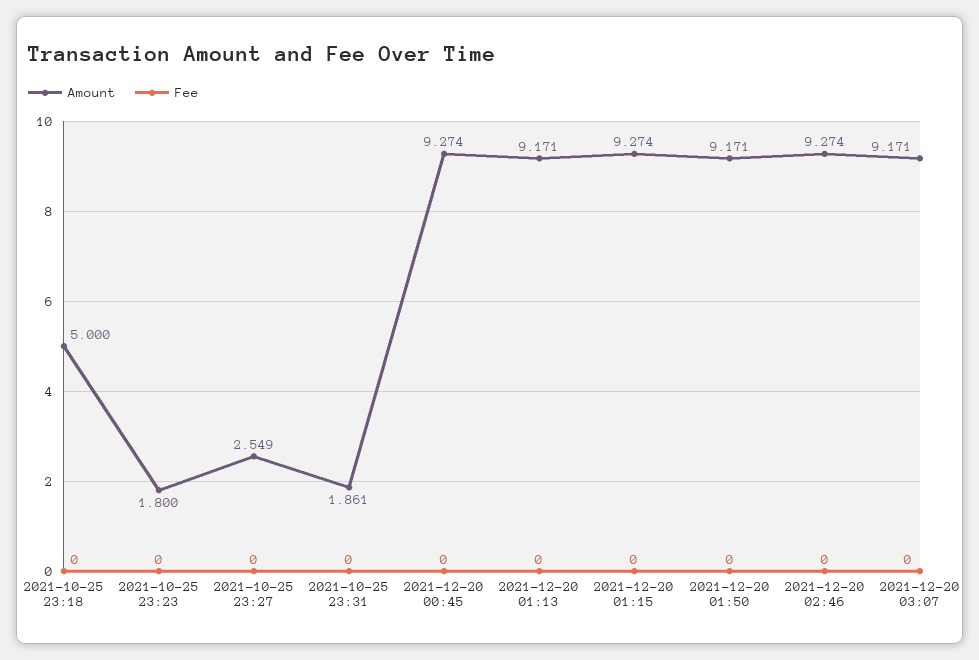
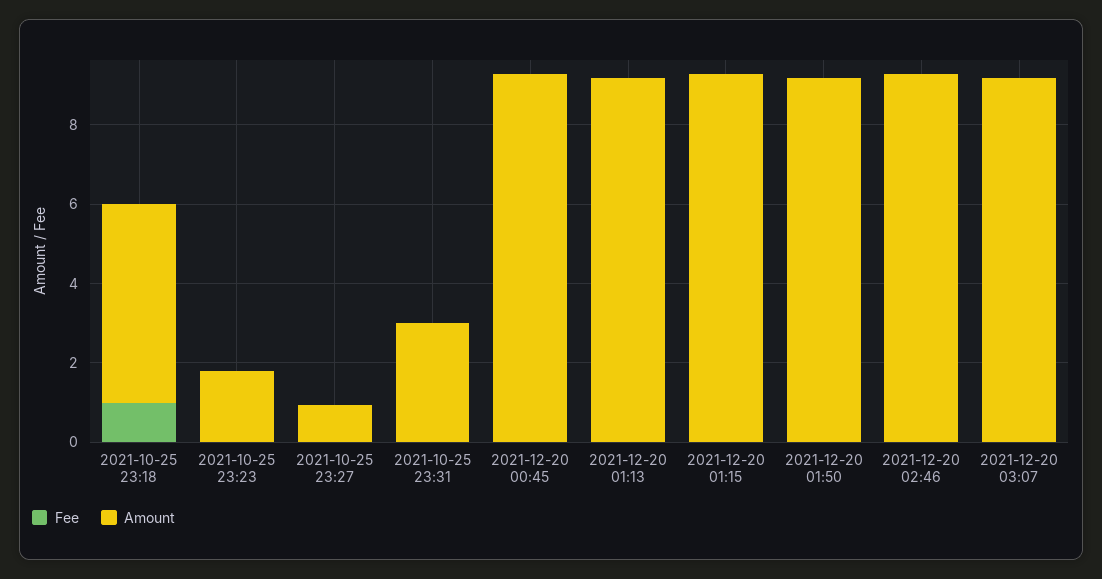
Fee, 2021-10-25 23:18: 0 -> 1
Amount, 2021-10-25 23:27: 2.549 -> 1
Amount, 2021-10-25 23:31: 1.861 -> 3

